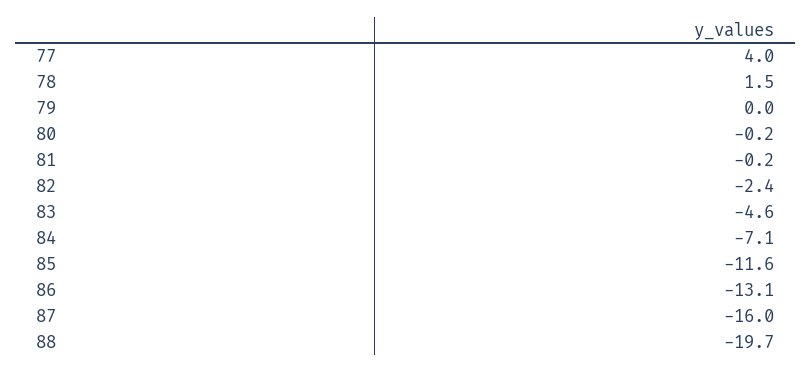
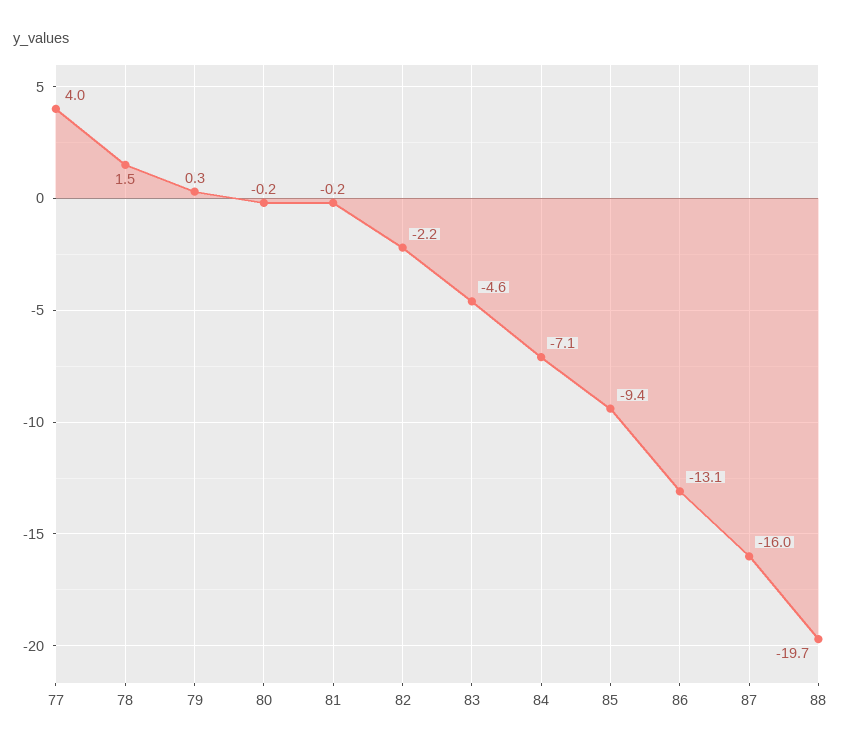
79: 0 -> 0.3
82: -2.4 -> -2.2
85: -11.6 -> -9.4

